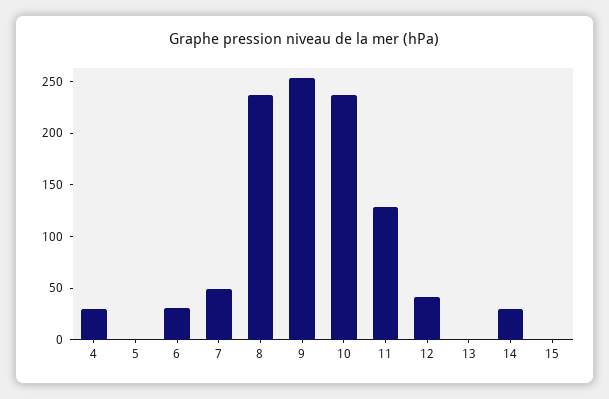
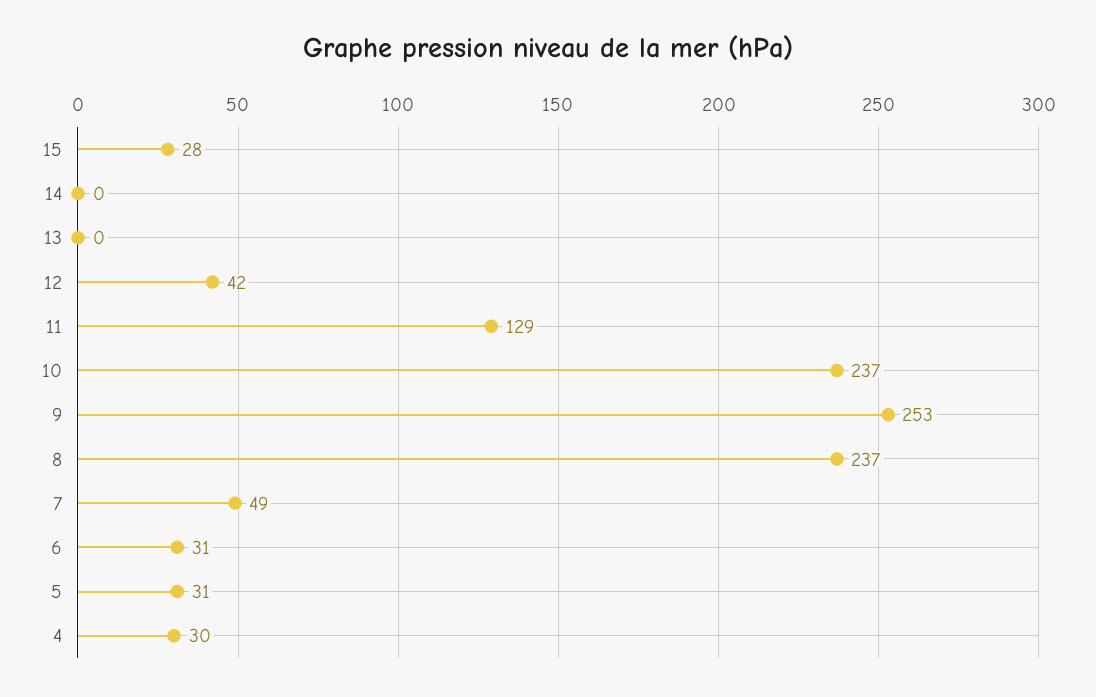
5: 0 -> 31
14: 30 -> 0
15: 0 -> 28

